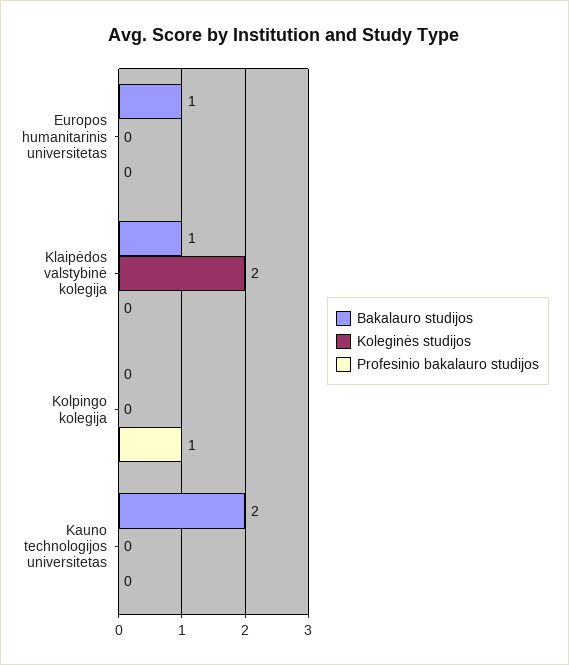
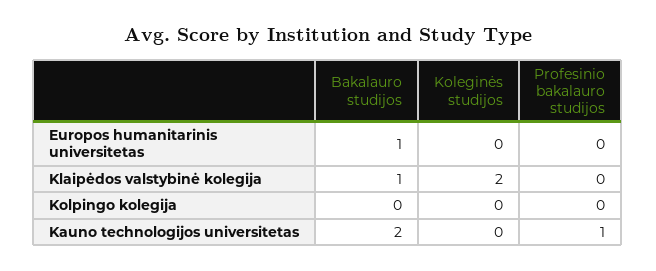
Profesinio bakalauro studijos, Kolpingo kolegija: 1 -> 0
Profesinio bakalauro studijos, Kauno technologijos universitetas: 0 -> 1

